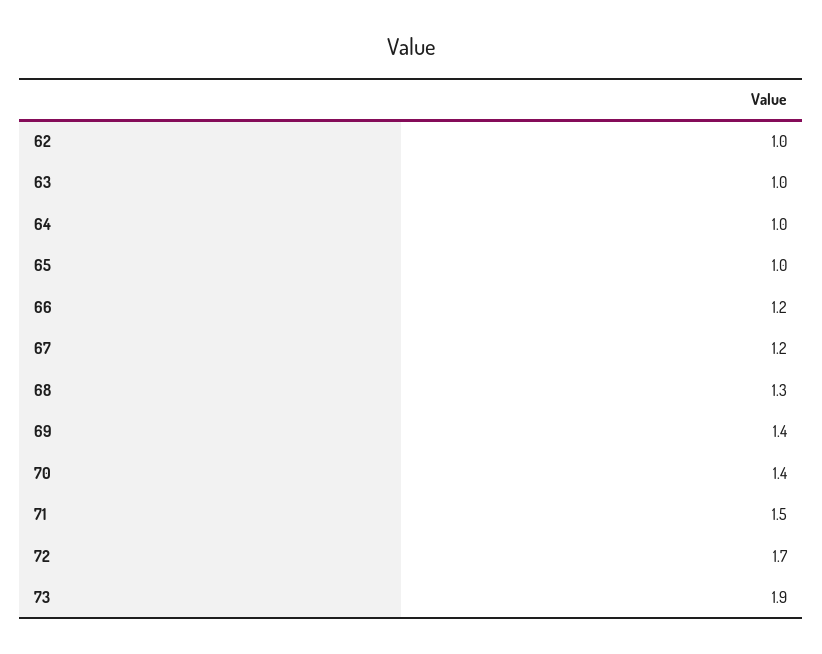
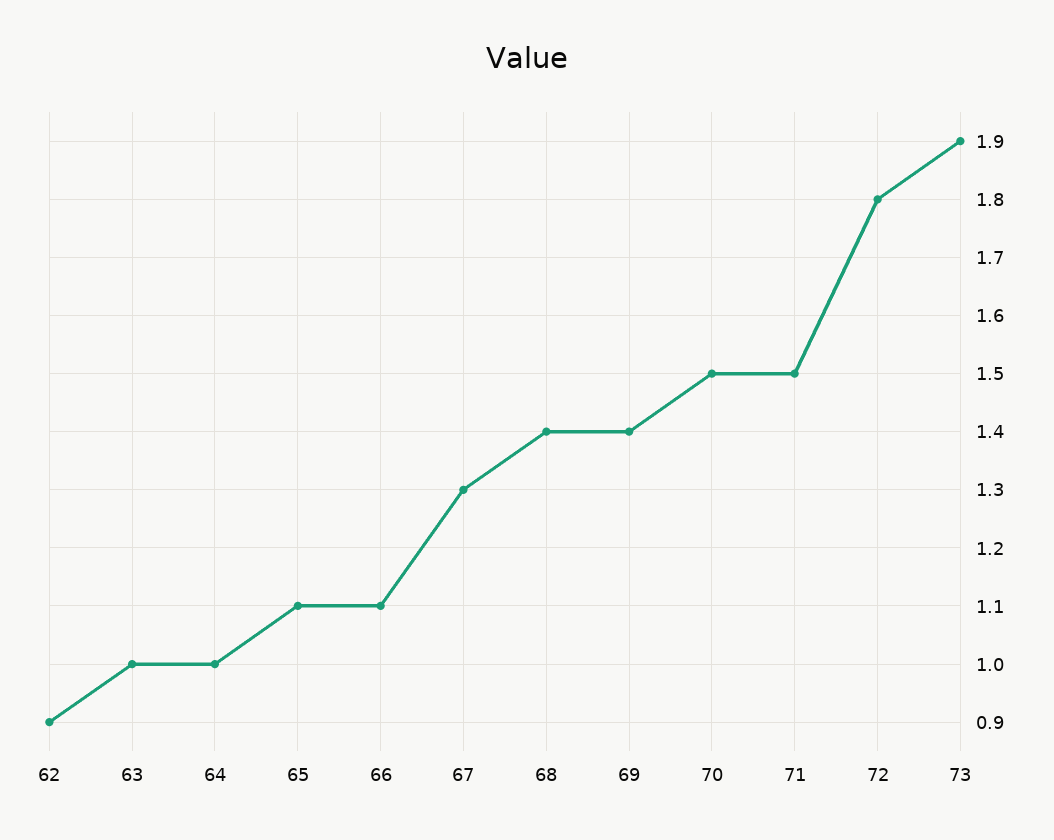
62: 1 -> 0.9
65: 1 -> 1.1
66: 1.2 -> 1.1
67: 1.2 -> 1.3
68: 1.3 -> 1.4
70: 1.4 -> 1.5
72: 1.7 -> 1.8

